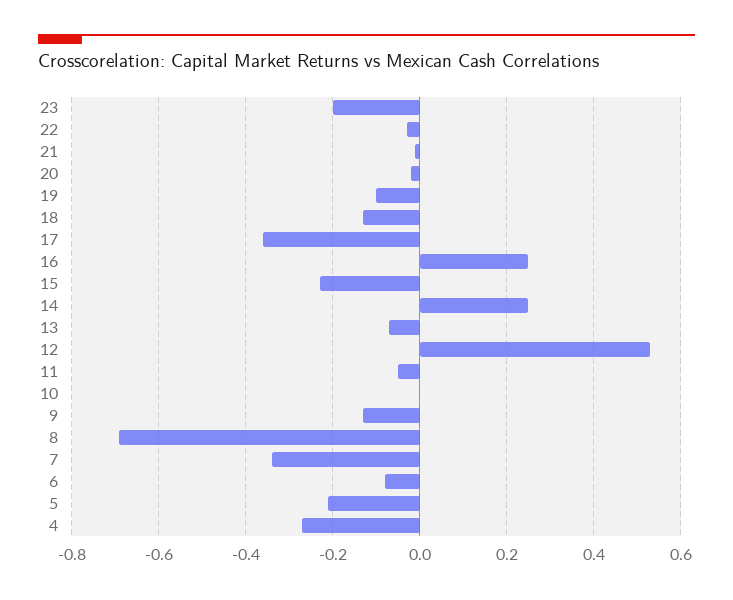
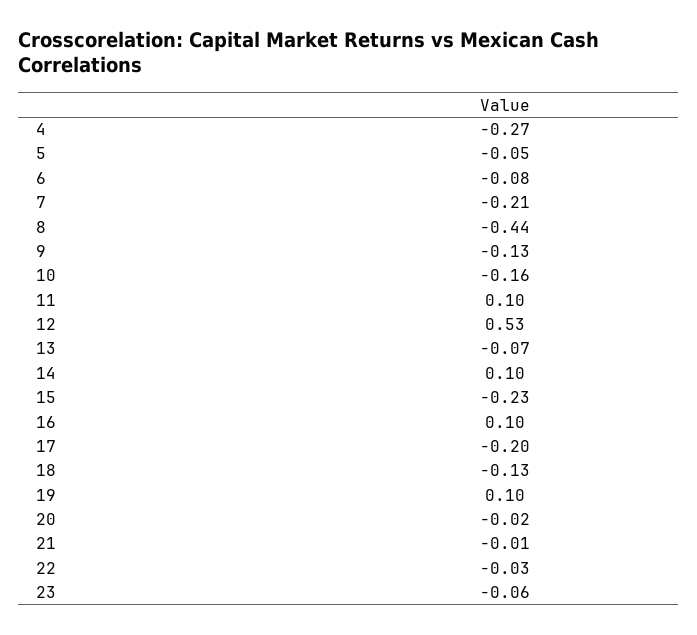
23: -0.2 -> -0.06
19: -0.1 -> 0.1
17: -0.35 -> -0.2
16: 0.25 -> 0.1
14: 0.25 -> 0.1
11: -0.05 -> 0.1
10: 0 -> -0.16
8: -0.7 -> -0.44
7: -0.35 -> -0.21
5: -0.2 -> -0.05

